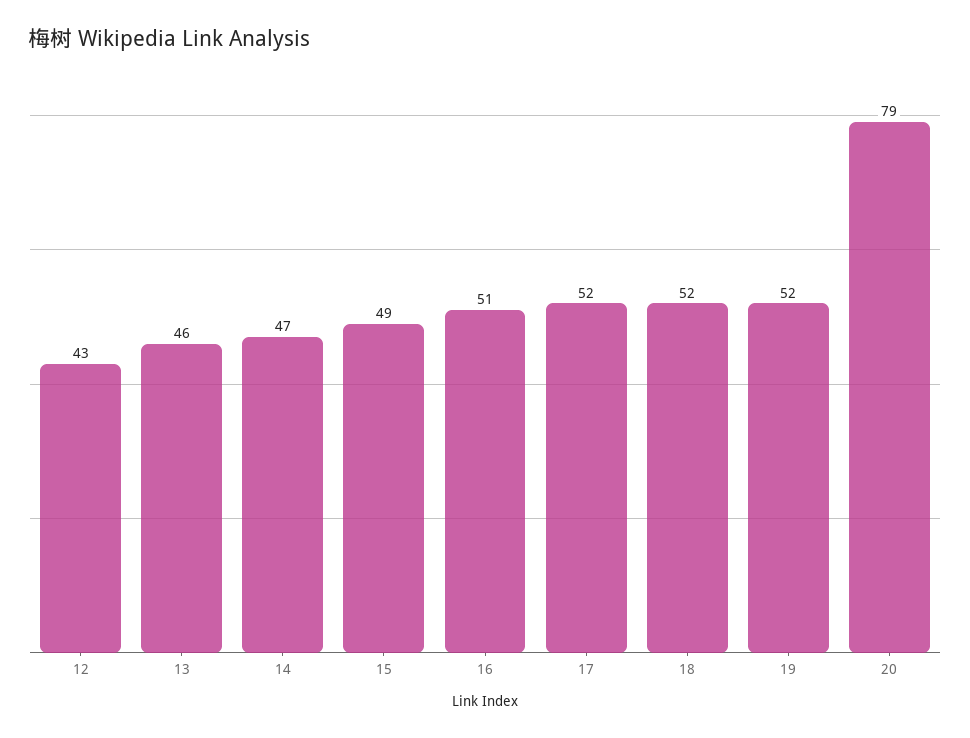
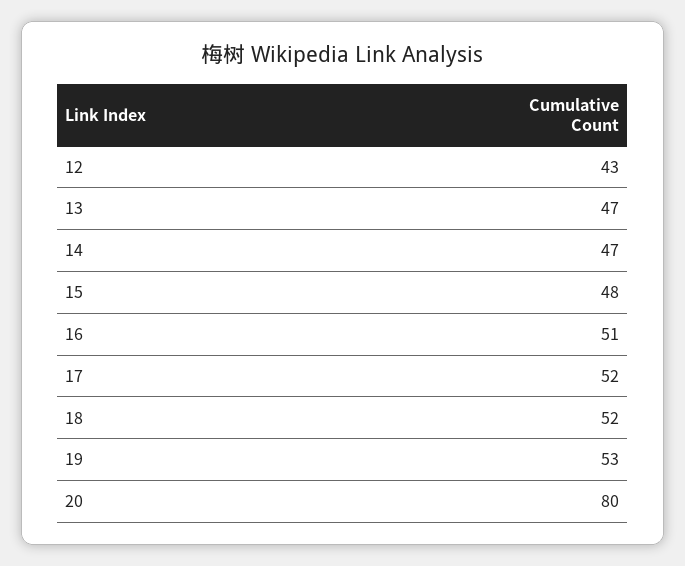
13: 46 -> 47
15: 49 -> 48
19: 52 -> 53
20: 79 -> 80

